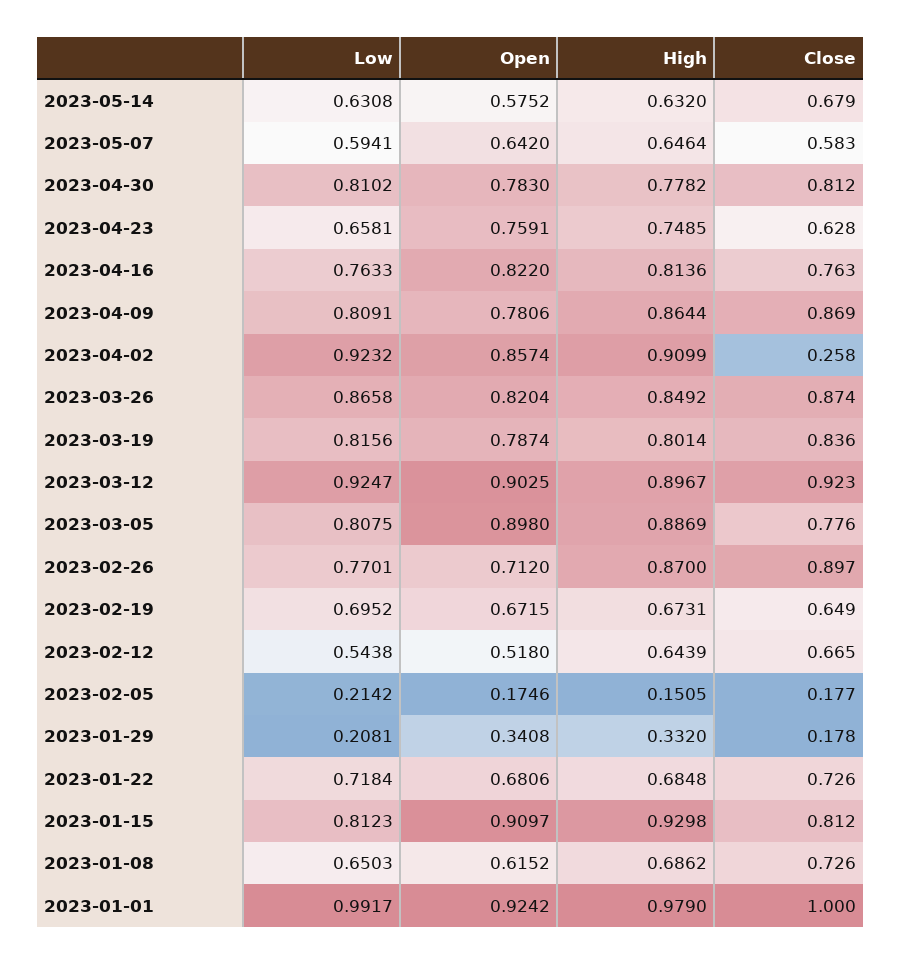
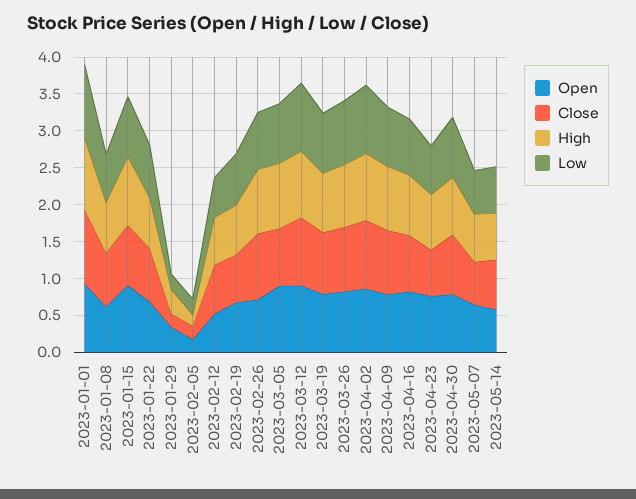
Close, 2023-04-02: 0.258 -> 1

